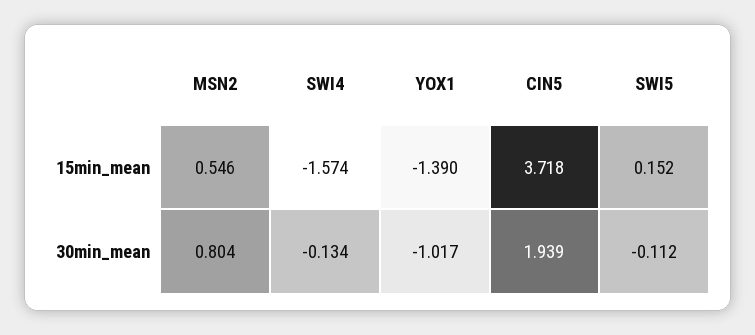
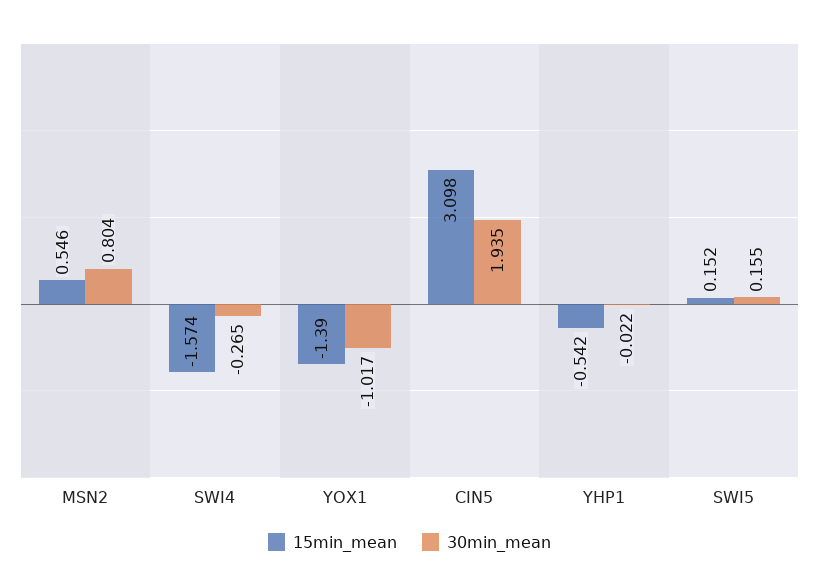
15min_mean, CIN5: 3.718 -> 3.098
30min_mean, SWI4: -0.134 -> -0.265
30min_mean, CIN5: 1.939 -> 1.935
30min_mean, SWI5: -0.112 -> 0.155
15min_mean, YHP1: none -> -0.542
30min_mean, YHP1: none -> -0.022

